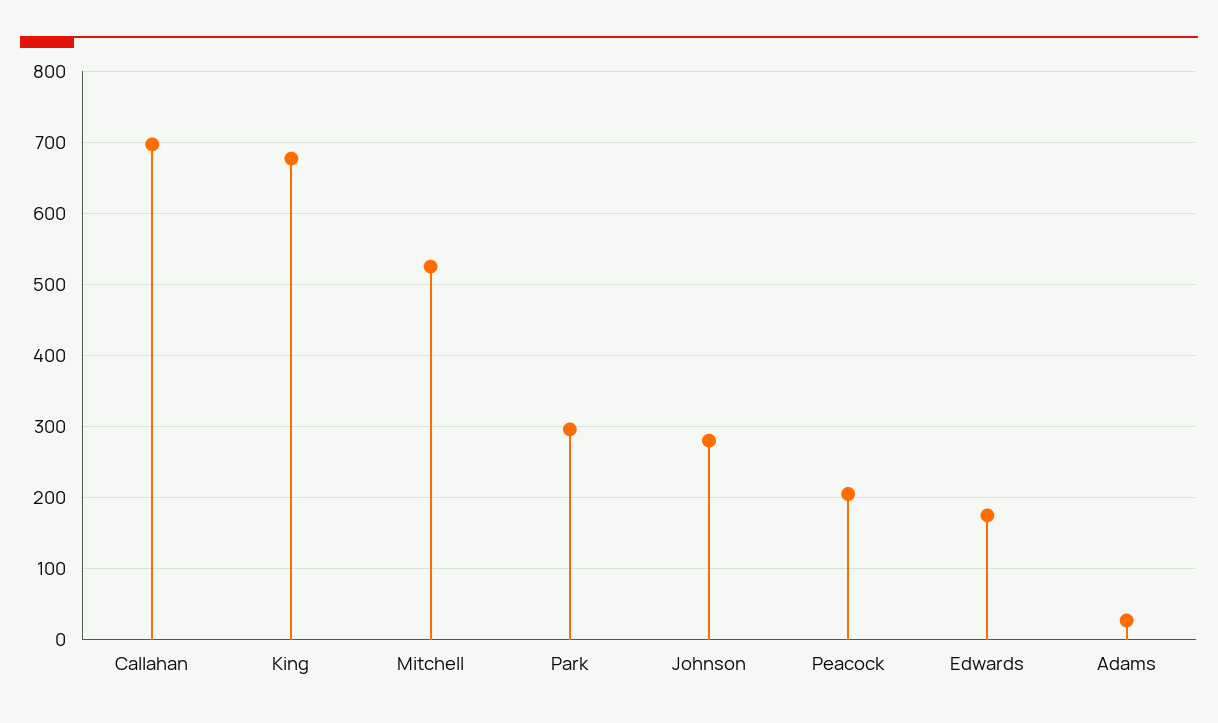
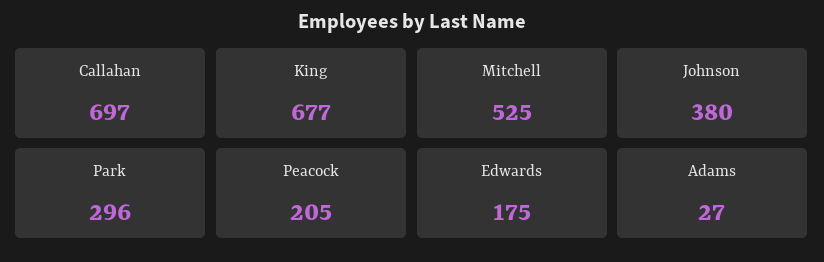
Johnson: 280 -> 380

